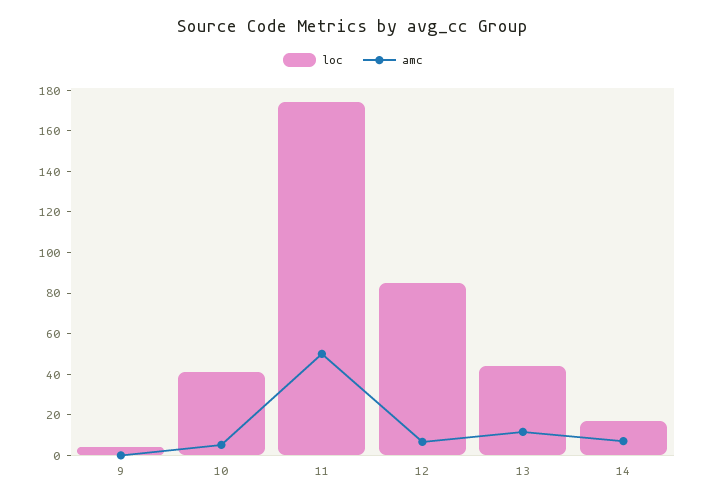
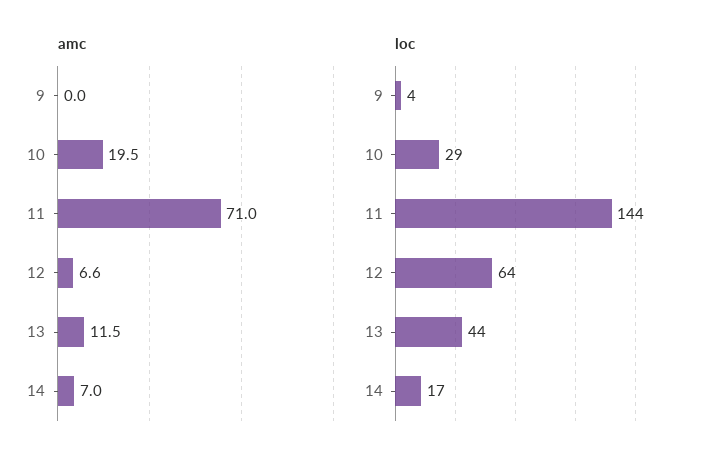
loc, 10: 40 -> 29
amc, 10: 5 -> 19.5
loc, 11: 175 -> 144
amc, 11: 50 -> 71
loc, 12: 85 -> 64

